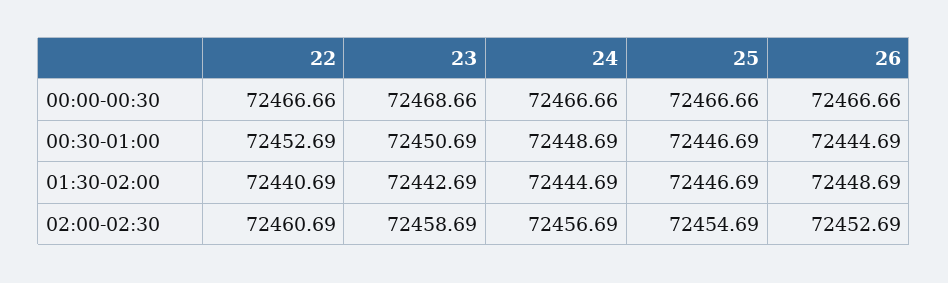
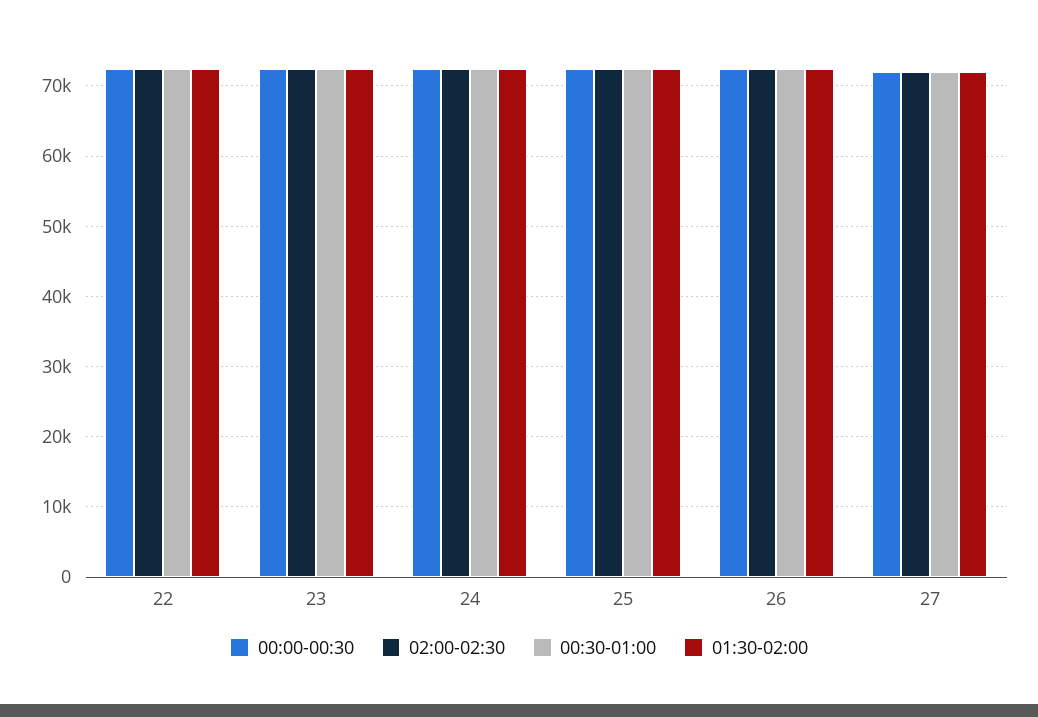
00:00-00:30, 27: none -> 72000
02:00-02:30, 27: none -> 72000
00:30-01:00, 27: none -> 72000
01:30-02:00, 27: none -> 72000

